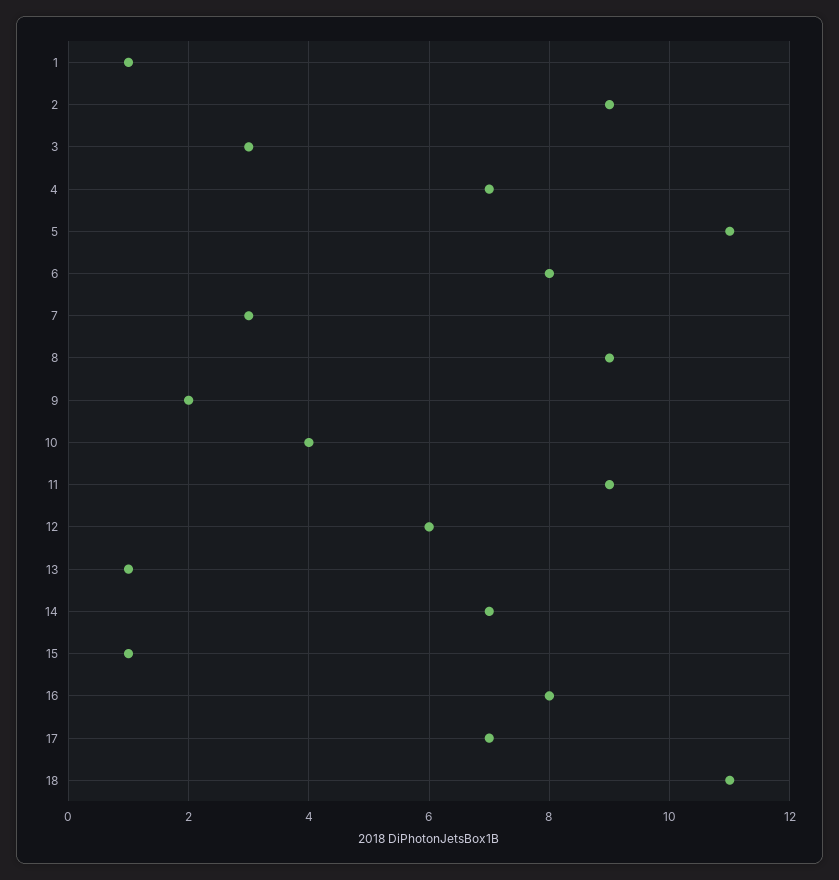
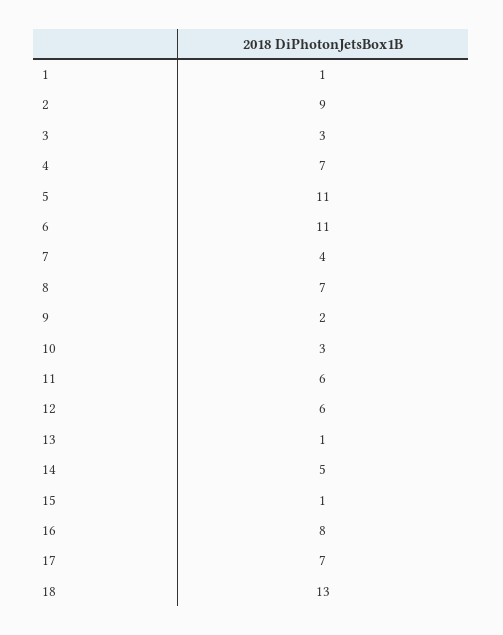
6: 8 -> 11
7: 3 -> 4
8: 9 -> 7
10: 4 -> 3
11: 9 -> 6
14: 7 -> 5
18: 11 -> 13

